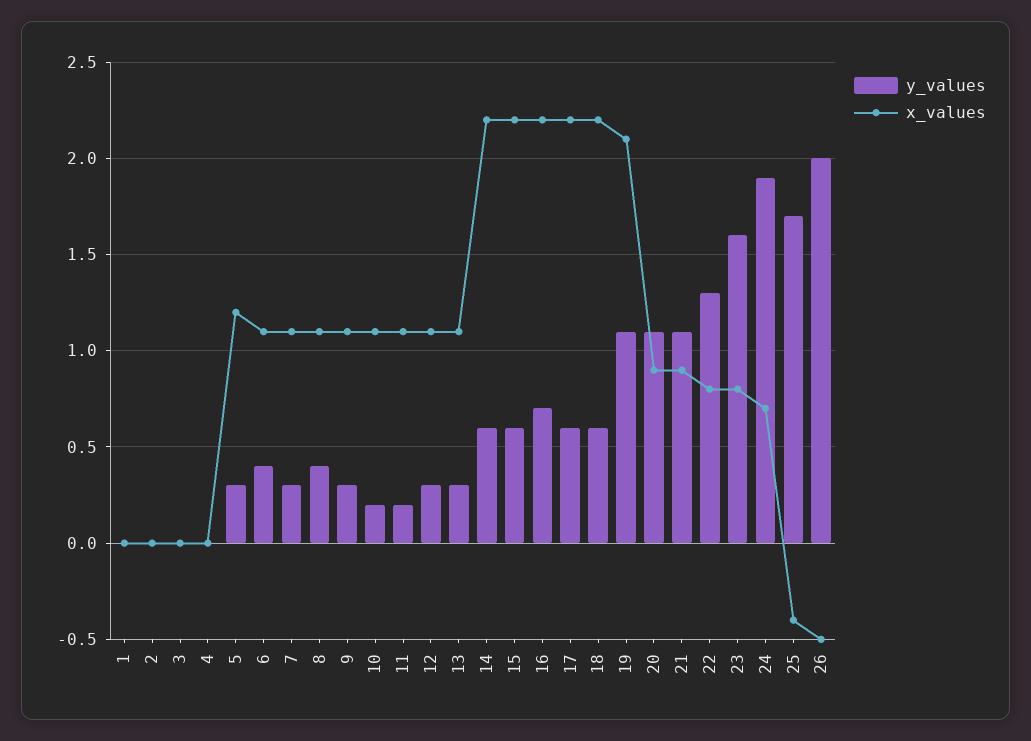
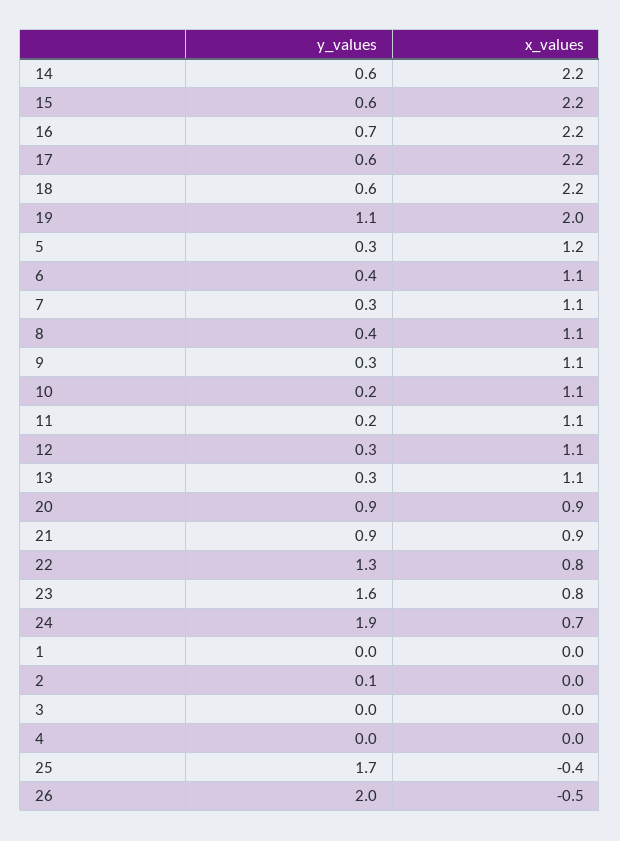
y_values, 2: 0 -> 0.1
x_values, 19: 2.1 -> 2
y_values, 20: 1.1 -> 0.9
y_values, 21: 1.1 -> 0.9

